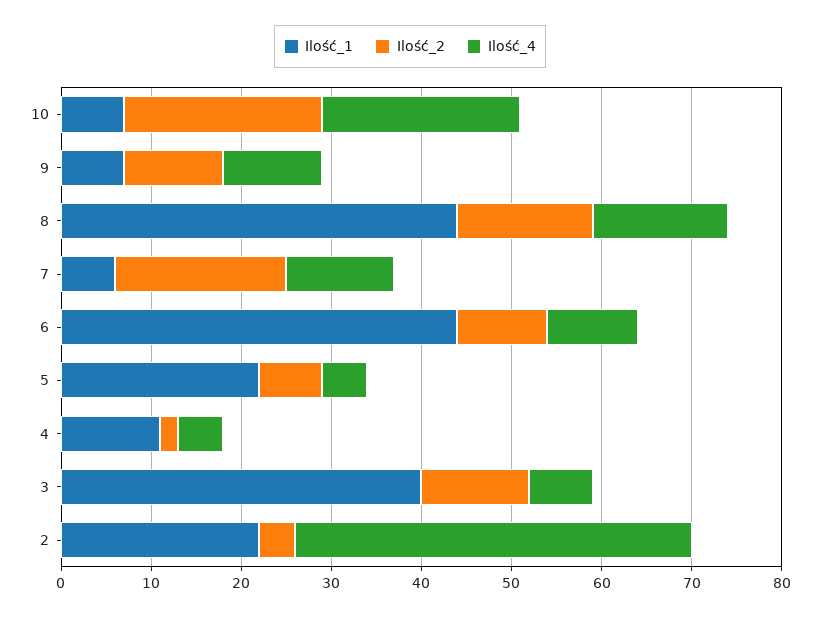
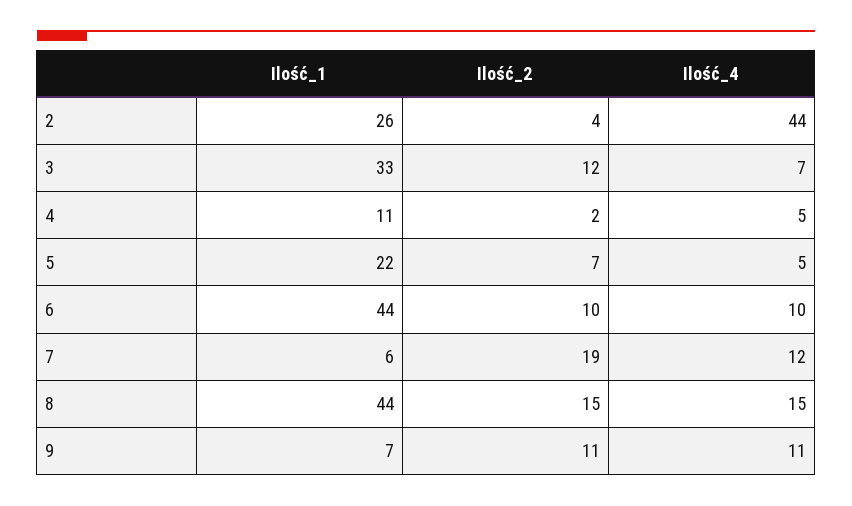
Ilość_1, 10: 7 -> none
Ilość_2, 10: 22 -> none
Ilość_4, 10: 22 -> none
Ilość_1, 3: 40 -> 33
Ilość_1, 2: 22 -> 26

